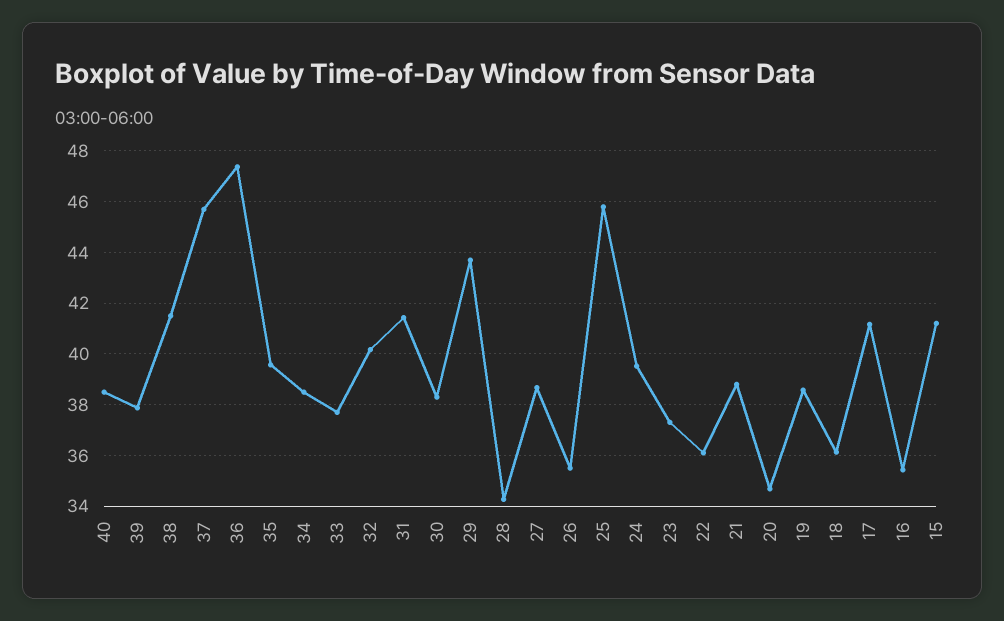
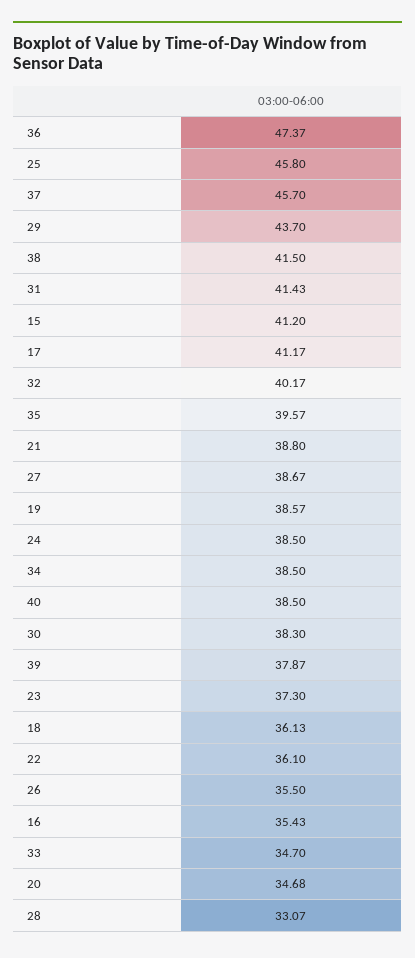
33: 37.75 -> 34.7
28: 34.25 -> 33.07
24: 39.5 -> 38.5

